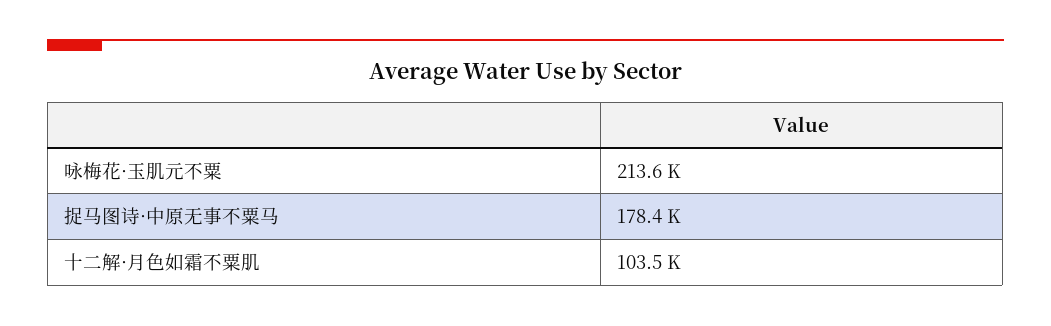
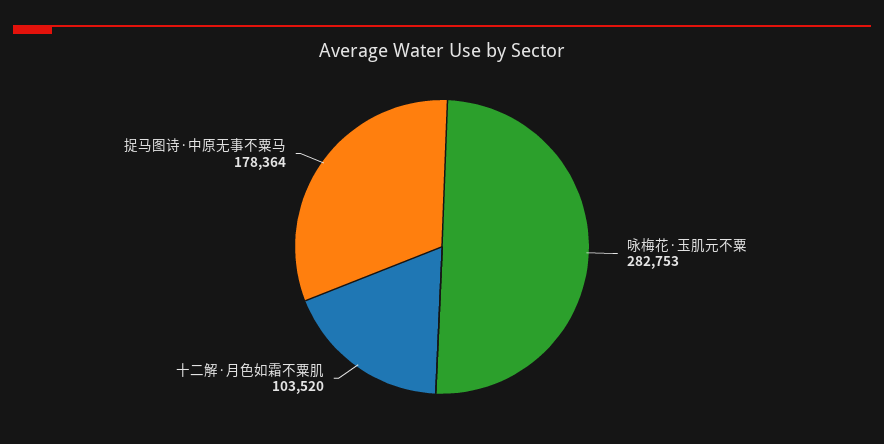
咏梅花·玉肌元不粟: 213600 -> 282753

